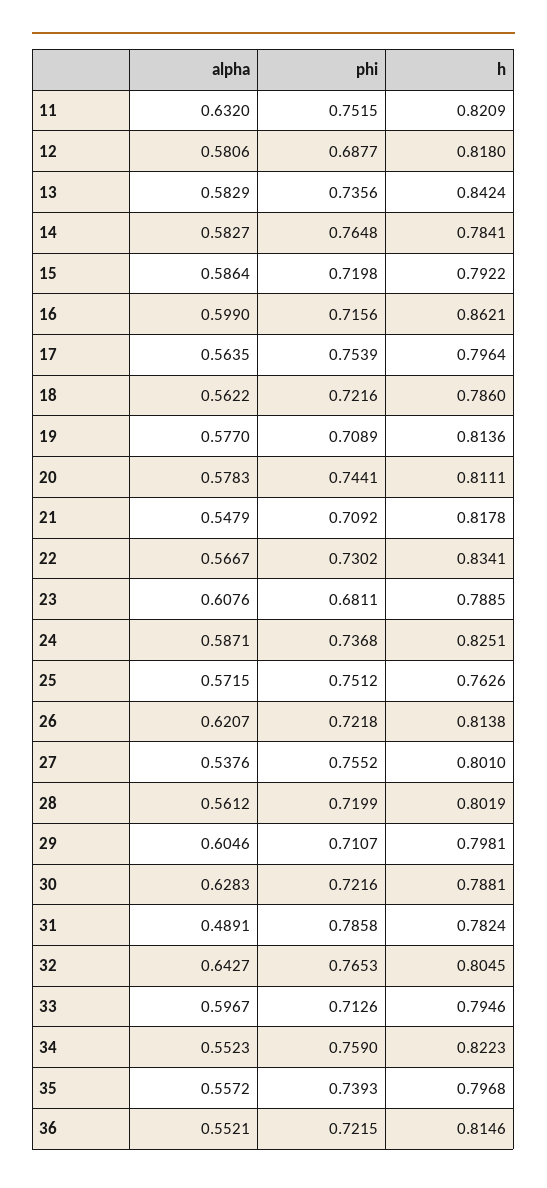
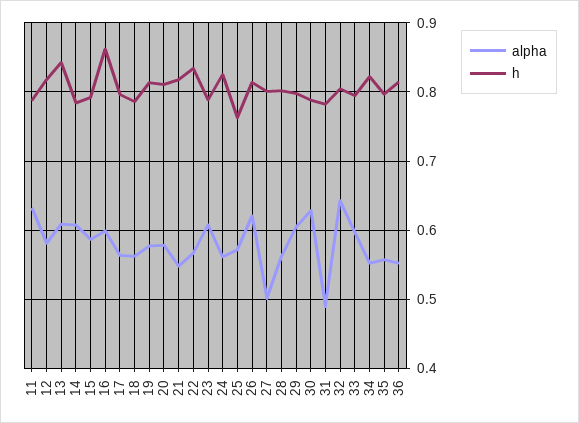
phi, 11: 0.7515 -> none
h, 11: 0.8209 -> 0.79
phi, 12: 0.6877 -> none
alpha, 13: 0.5829 -> 0.61
phi, 13: 0.7356 -> none
alpha, 14: 0.5827 -> 0.61
phi, 14: 0.7648 -> none
phi, 15: 0.7198 -> none
phi, 16: 0.7156 -> none
phi, 17: 0.7539 -> none
phi, 18: 0.7216 -> none
phi, 19: 0.7089 -> none
phi, 20: 0.7441 -> none
phi, 21: 0.7092 -> none
phi, 22: 0.7302 -> none
phi, 23: 0.6811 -> none
alpha, 24: 0.5871 -> 0.56
phi, 24: 0.7368 -> none
phi, 25: 0.7512 -> none
phi, 26: 0.7218 -> none
alpha, 27: 0.5376 -> 0.5
phi, 27: 0.7552 -> none
phi, 28: 0.7199 -> none
phi, 29: 0.7107 -> none
phi, 30: 0.7216 -> none
phi, 31: 0.7858 -> none
phi, 32: 0.7653 -> none
phi, 33: 0.7126 -> none
phi, 34: 0.759 -> none
phi, 35: 0.7393 -> none
phi, 36: 0.7215 -> none

